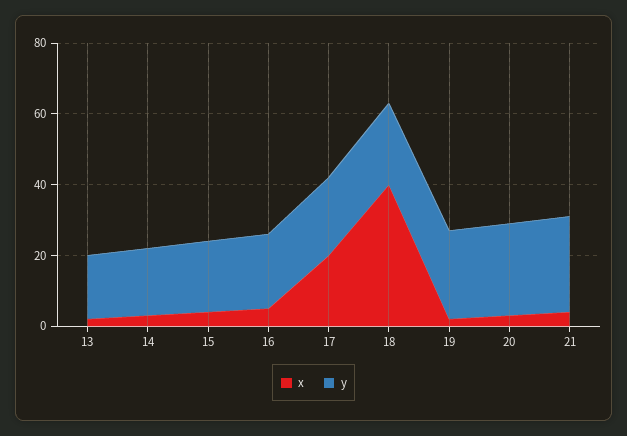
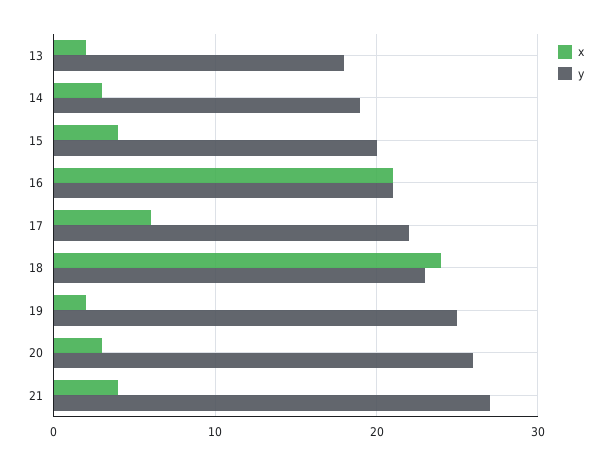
x, 16: 5 -> 21
x, 17: 20 -> 6
x, 18: 40 -> 24

